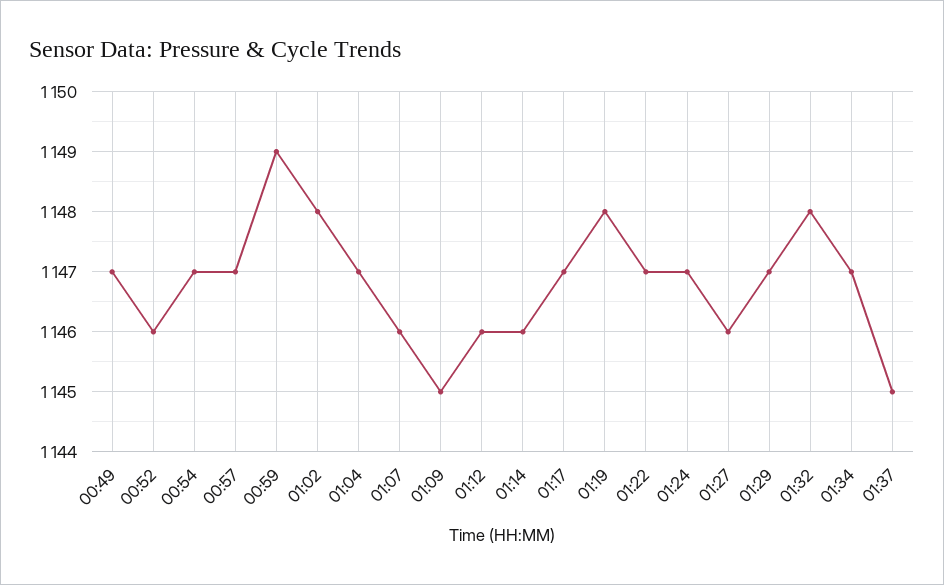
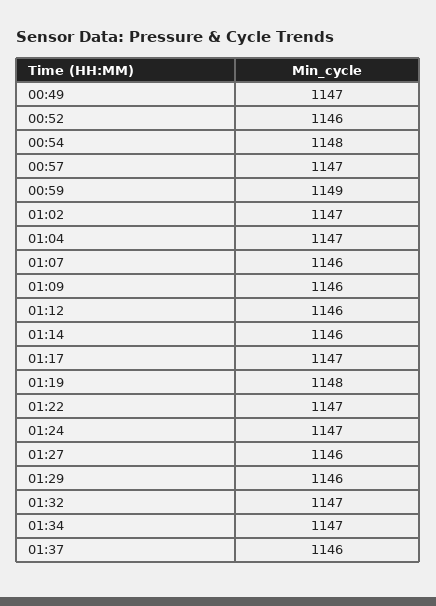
00:54: 1147 -> 1148
01:02: 1148 -> 1147
01:09: 1145 -> 1146
01:29: 1147 -> 1146
01:32: 1148 -> 1147
01:37: 1145 -> 1146

